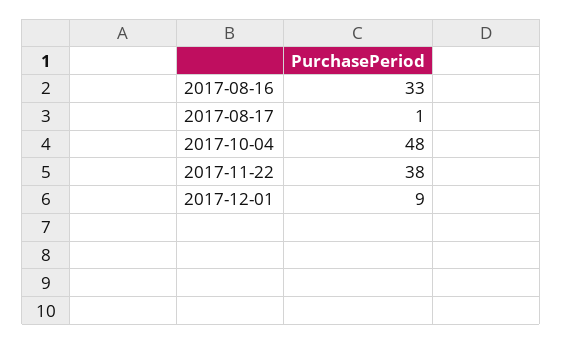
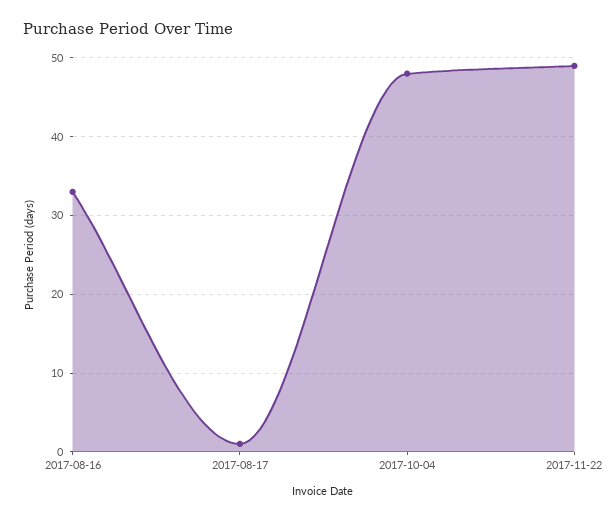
2017-11-22: 38 -> 49
2017-12-01: 9 -> none

